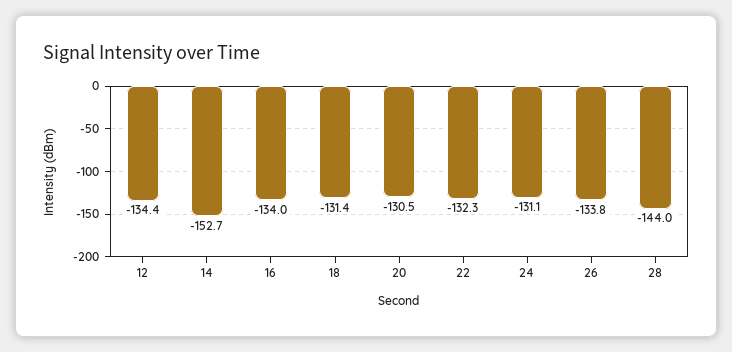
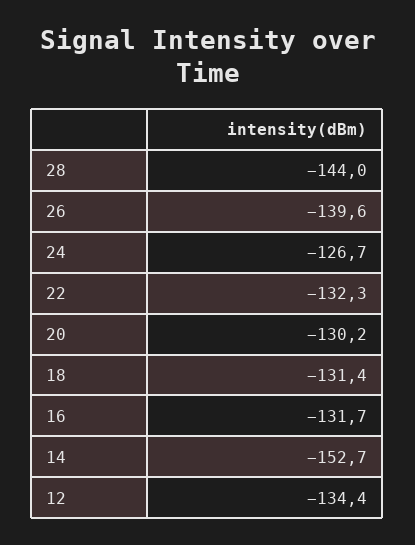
16: -134 -> -131.7
20: -130.5 -> -130.2
24: -131.1 -> -126.7
26: -133.8 -> -139.6

